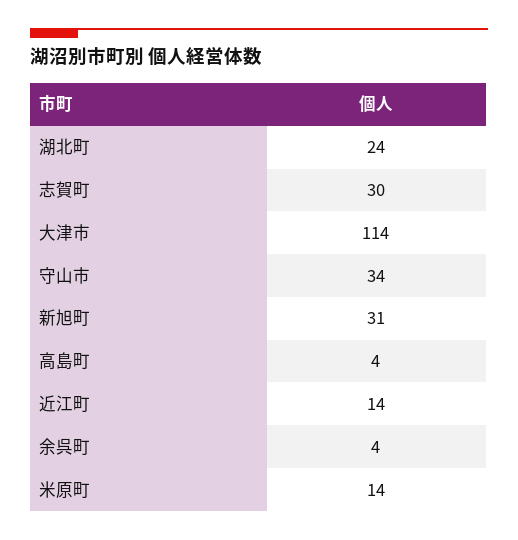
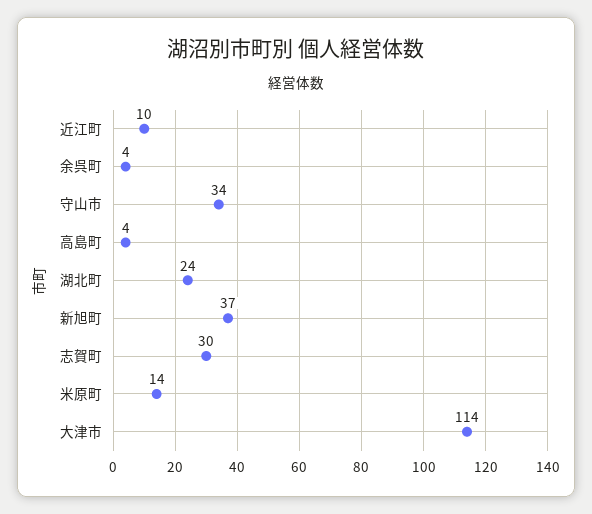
新旭町: 31 -> 37
近江町: 14 -> 10

